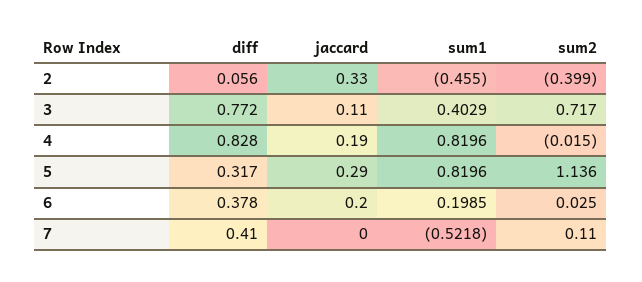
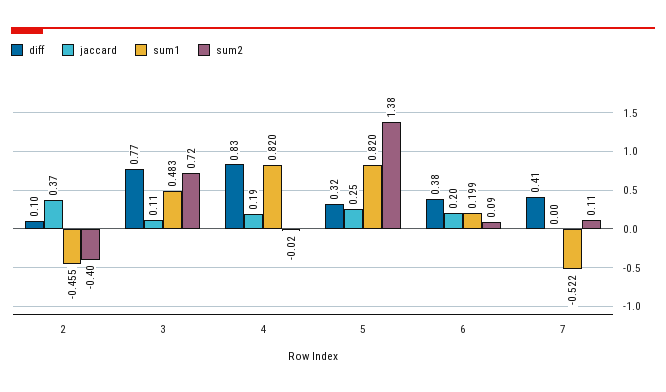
diff, 2: 0.056 -> 0.1
jaccard, 2: 0.33 -> 0.37
sum1, 3: 0.4029 -> 0.483
jaccard, 5: 0.29 -> 0.25
sum2, 5: 1.136 -> 1.38
sum2, 6: 0.025 -> 0.09

